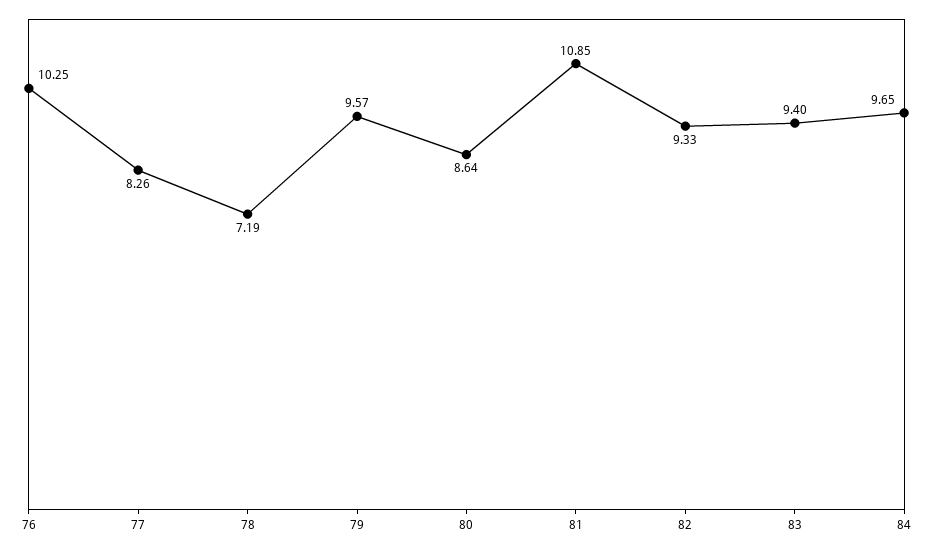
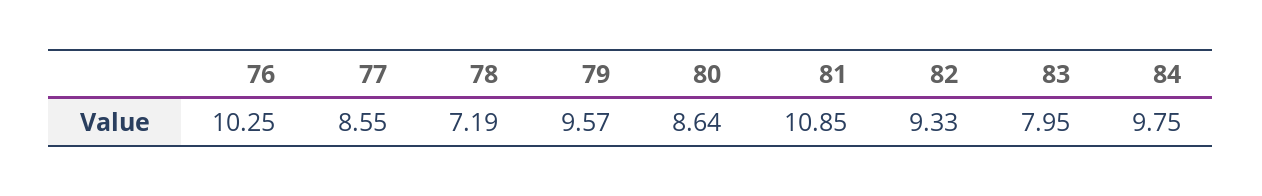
77: 8.26 -> 8.55
83: 9.4 -> 7.95
84: 9.65 -> 9.75

